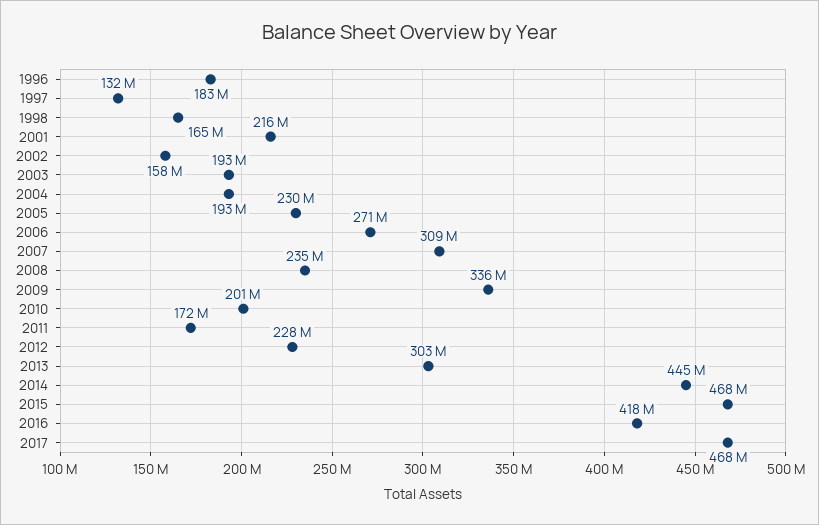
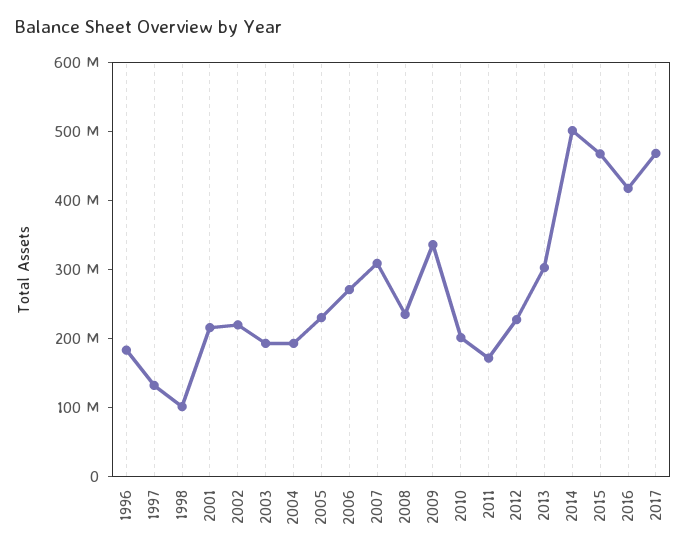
1998: 165000000 -> 100000000
2002: 158000000 -> 220000000
2014: 445000000 -> 500000000

